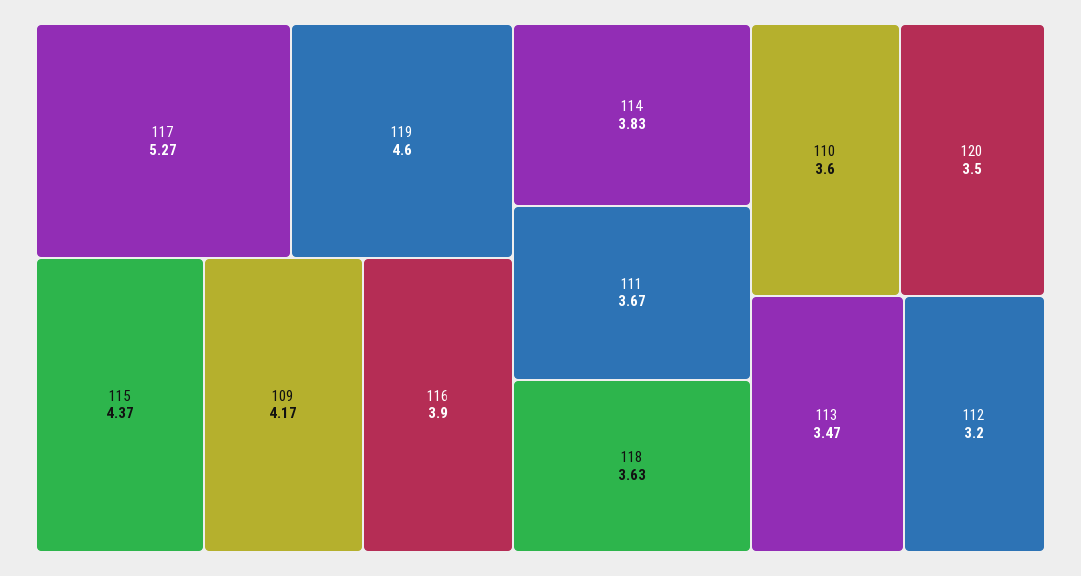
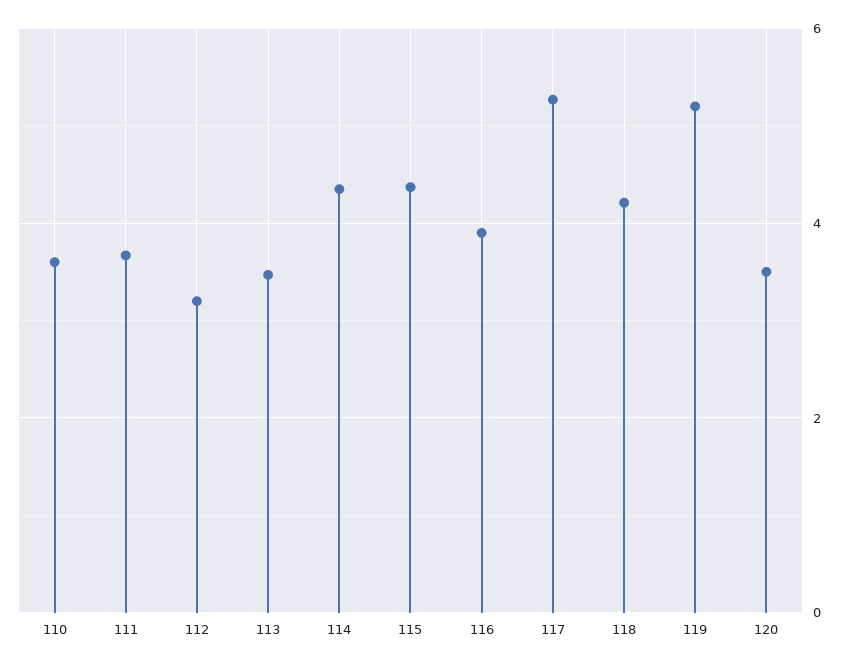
119: 4.6 -> 5.2
109: 4.17 -> none
114: 3.83 -> 4.4
118: 3.63 -> 4.2

